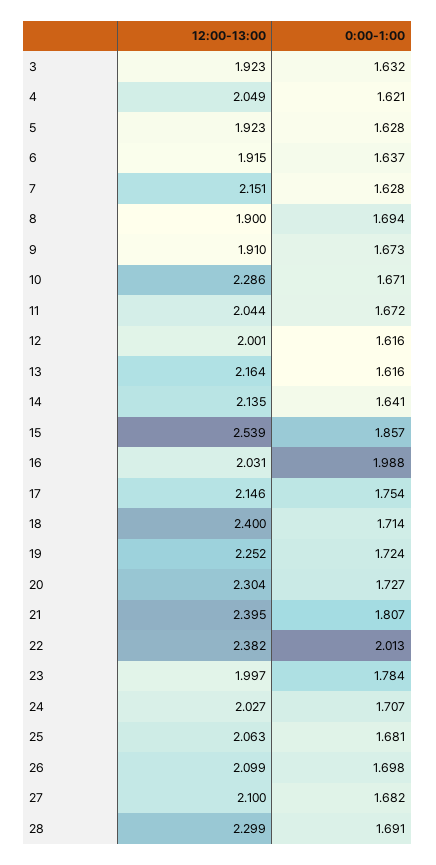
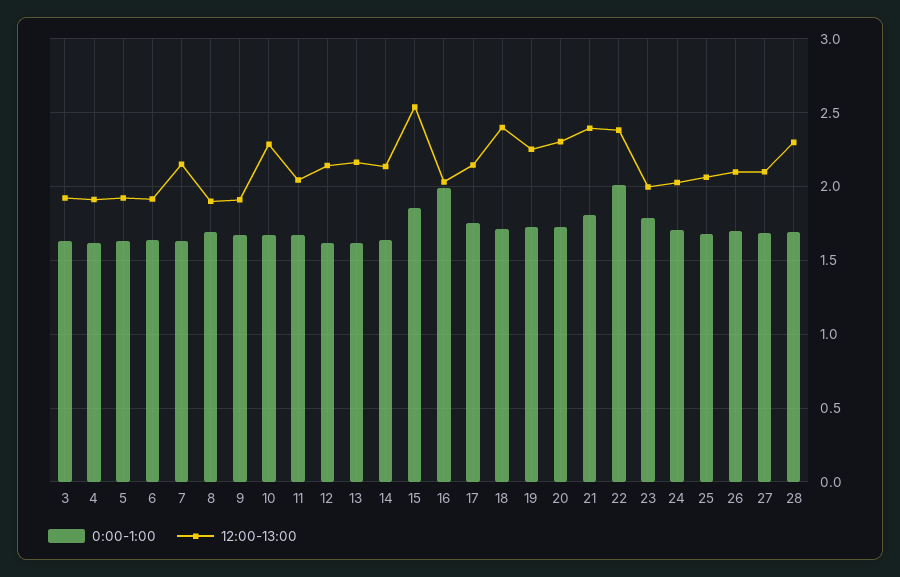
12:00-13:00, 4: 2.049 -> 1.9
12:00-13:00, 12: 2.001 -> 2.15

